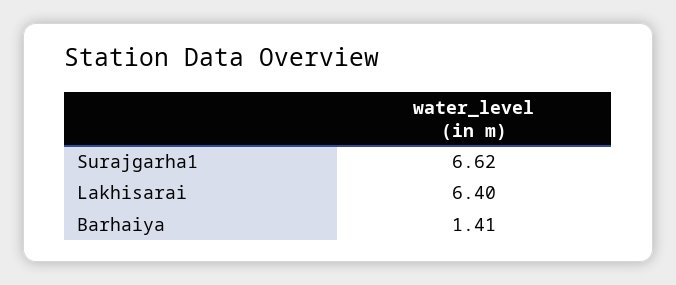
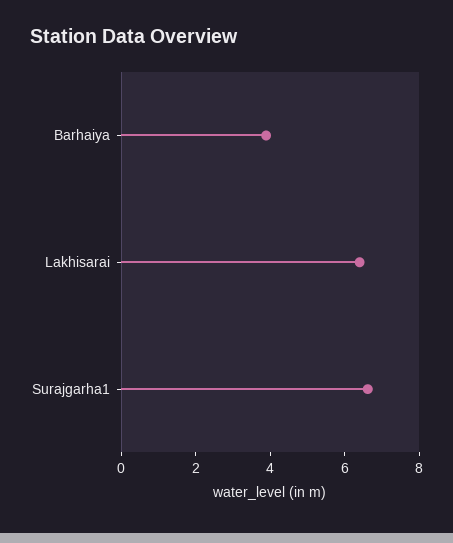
Barhaiya: 1.41 -> 4

